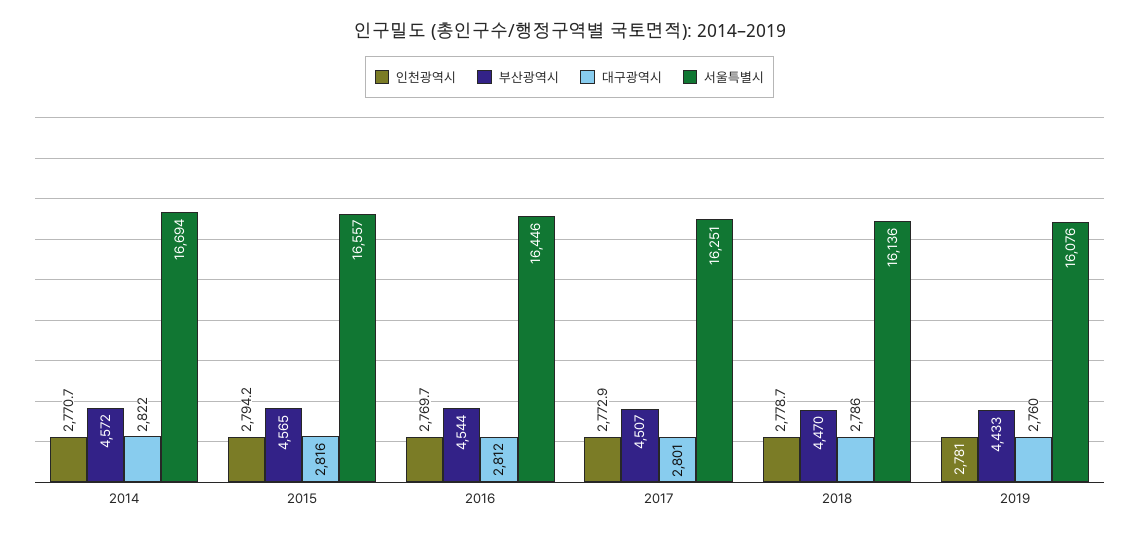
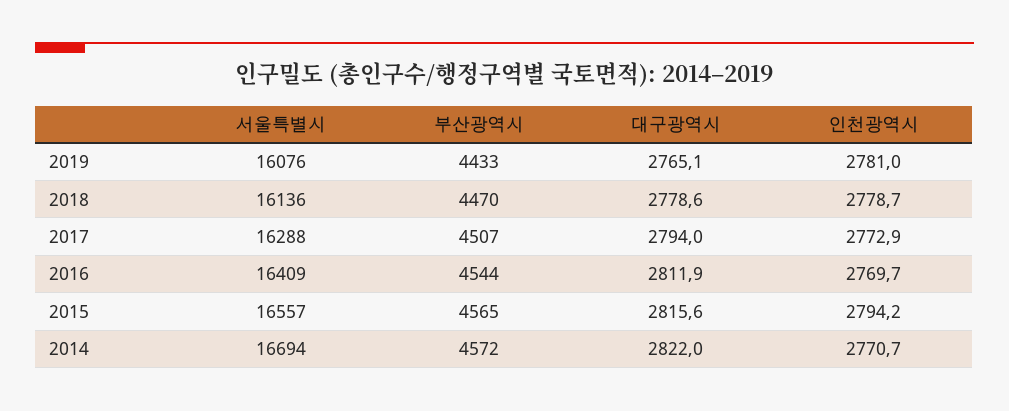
서울특별시, 2016: 16446 -> 16409
대구광역시, 2017: 2801 -> 2794
서울특별시, 2017: 16251 -> 16288
대구광역시, 2018: 2786 -> 2778.6
대구광역시, 2019: 2760 -> 2765.1

